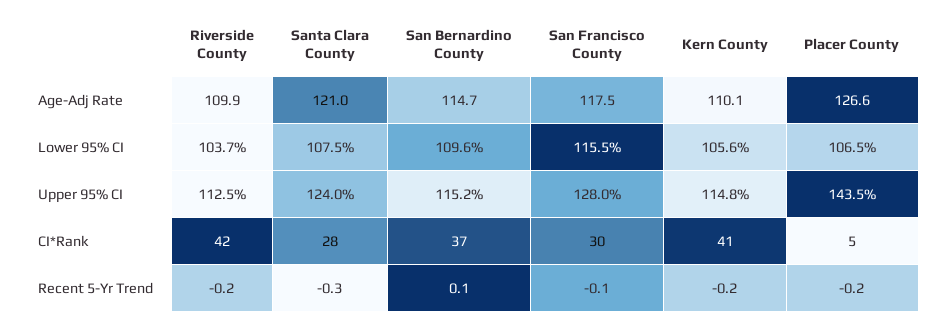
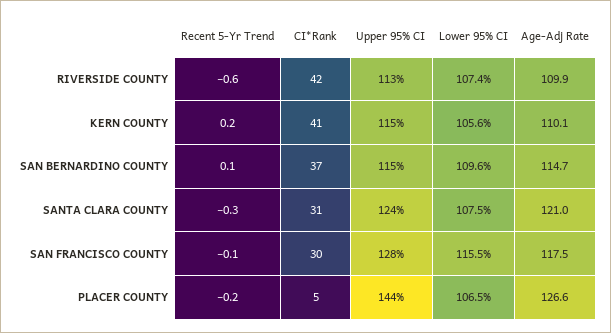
Riverside County, Lower 95% CI: 103.7 -> 107.4
Santa Clara County, CI*Rank: 28 -> 31
Riverside County, Recent 5-Yr Trend: -0.2 -> -0.6
Kern County, Recent 5-Yr Trend: -0.2 -> 0.2

